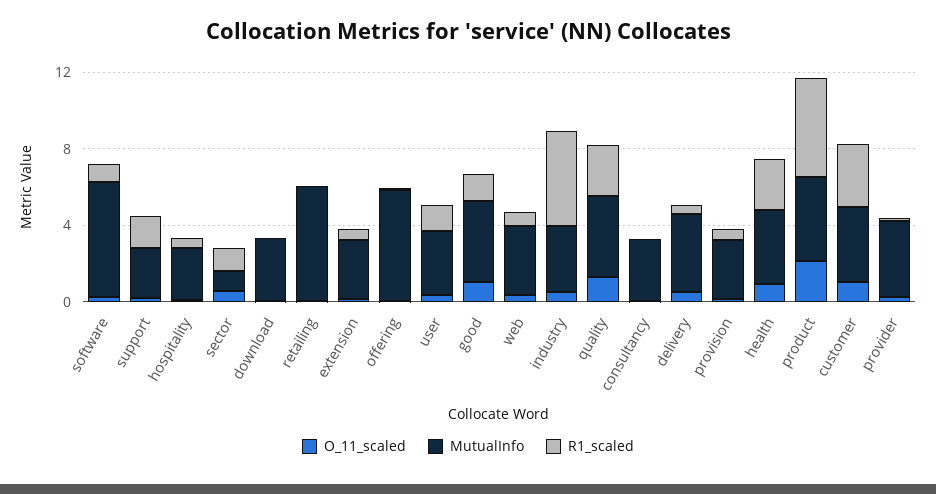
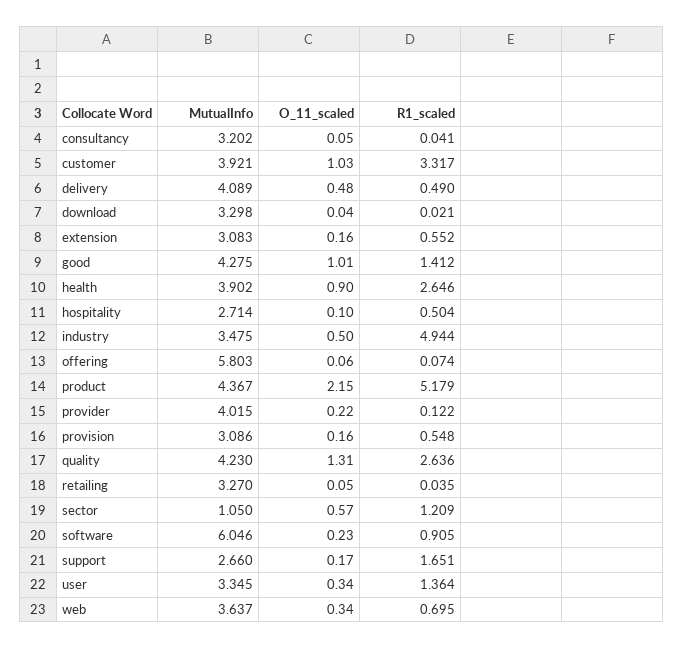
MutualInfo, retailing: 6 -> 3.27

